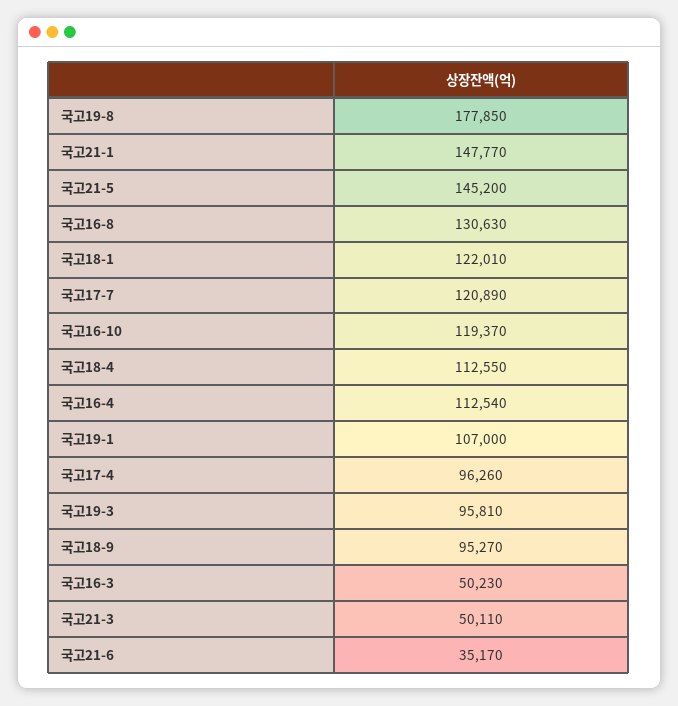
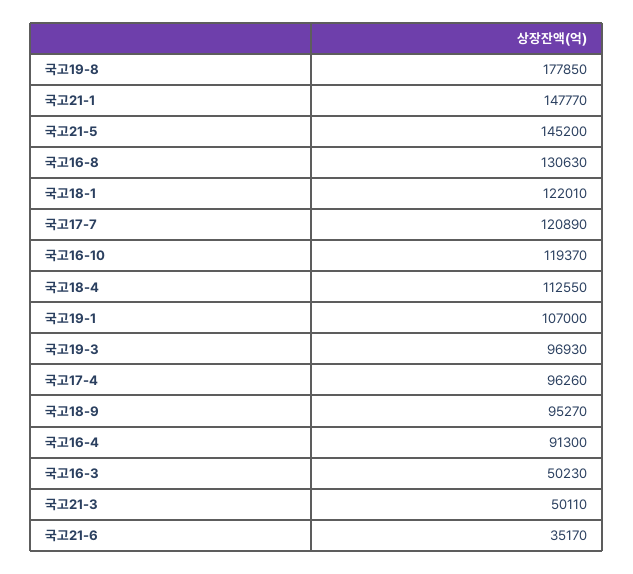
국고16-4: 112540 -> 91300
국고19-3: 95810 -> 96930

